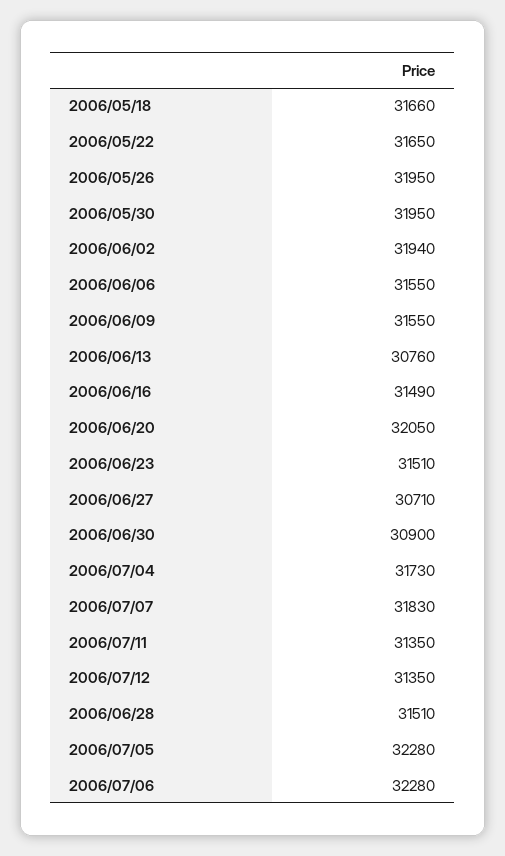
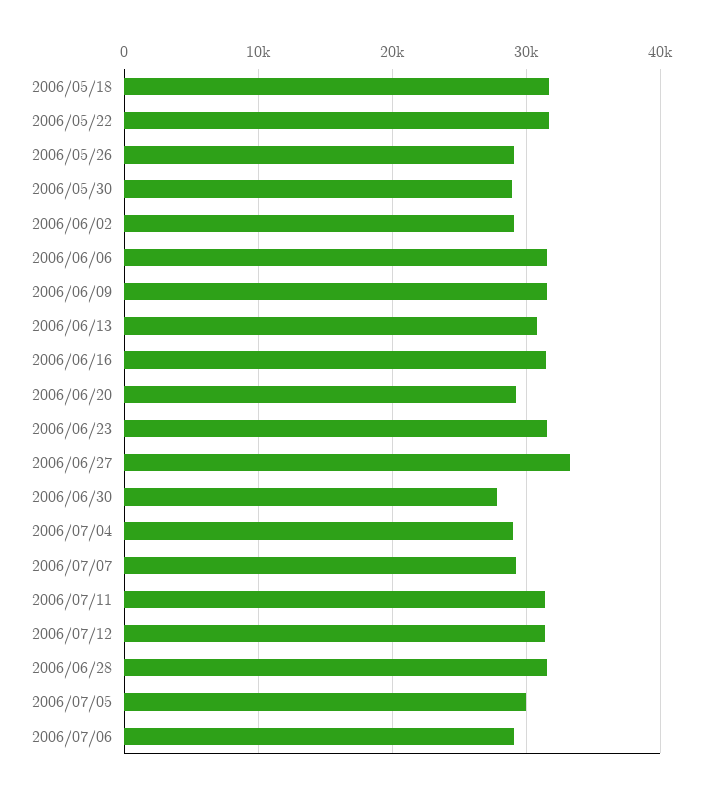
2006/05/26: 31950 -> 29000
2006/05/30: 31950 -> 29000
2006/06/02: 31940 -> 29000
2006/06/20: 32050 -> 29000
2006/06/27: 30710 -> 33000
2006/06/30: 30900 -> 28000
2006/07/04: 31730 -> 29000
2006/07/07: 31830 -> 29000
2006/07/05: 32280 -> 30000
2006/07/06: 32280 -> 29000

